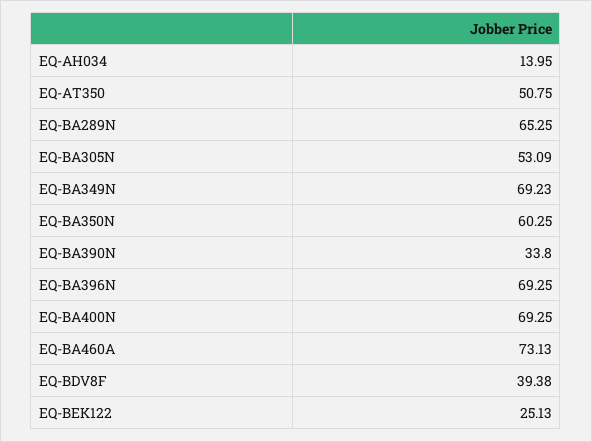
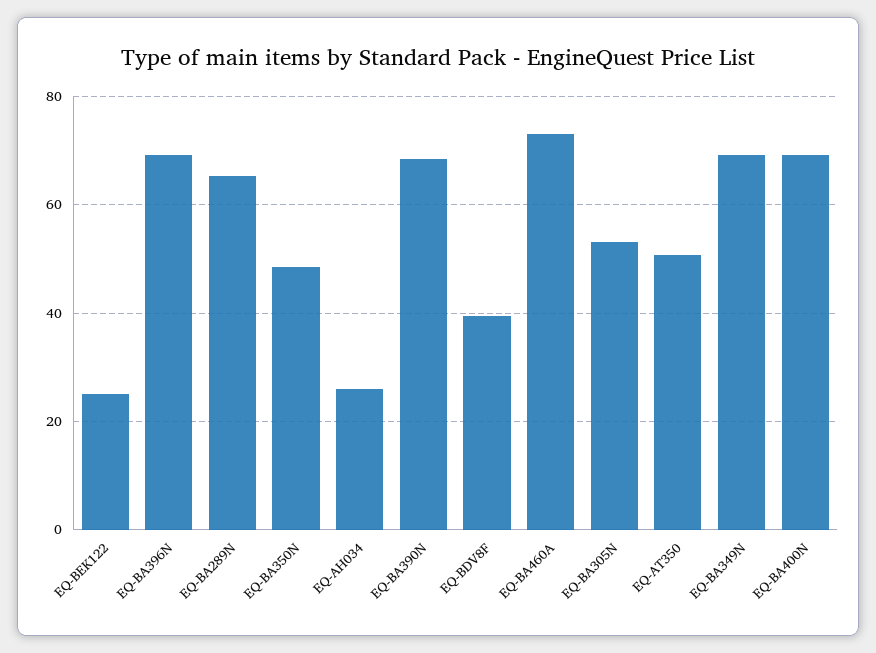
EQ-AH034: 13.95 -> 26
EQ-BA350N: 60.25 -> 48
EQ-BA390N: 33.8 -> 68

